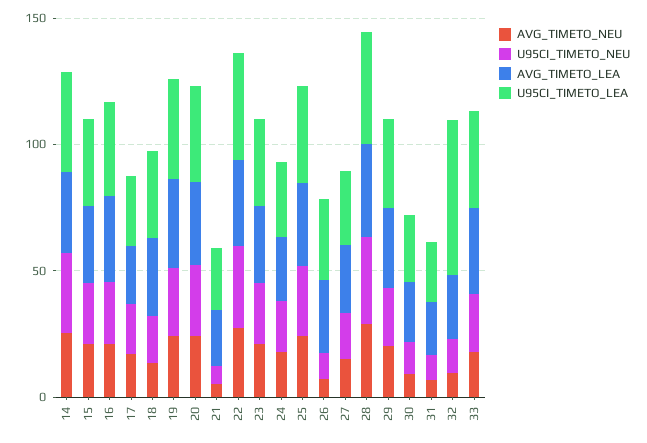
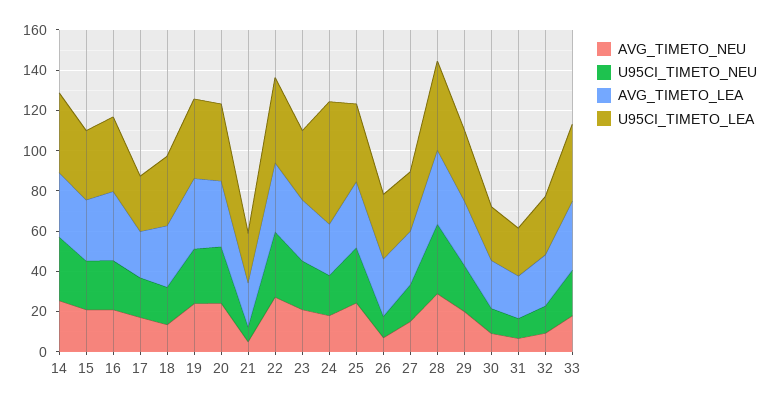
U95CI_TIMETO_LEA, 24: 30 -> 60
U95CI_TIMETO_LEA, 32: 60 -> 30

